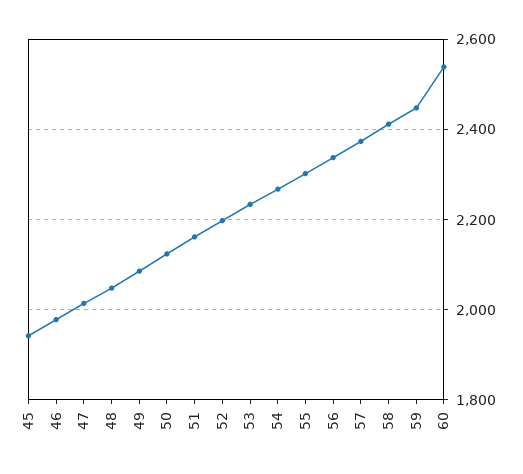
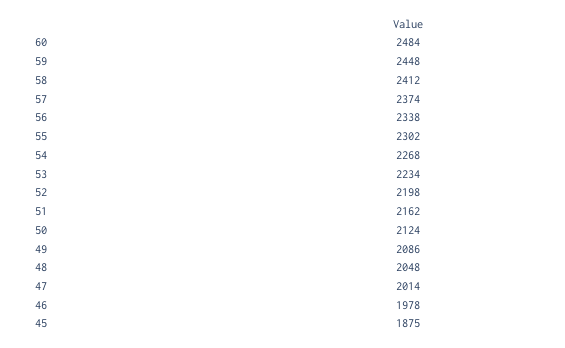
45: 1940 -> 1875
60: 2540 -> 2484

